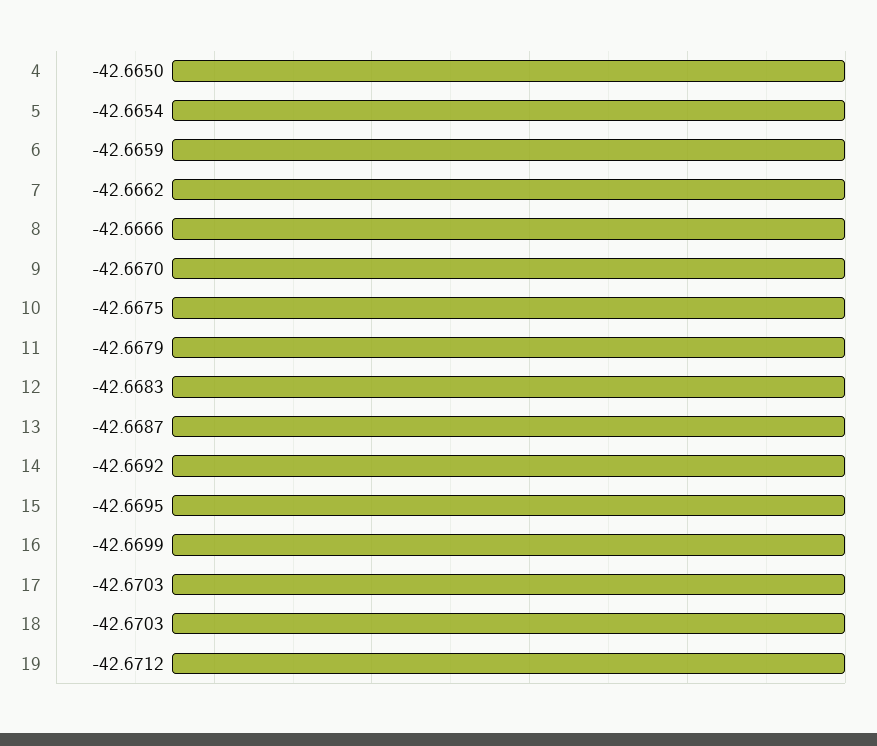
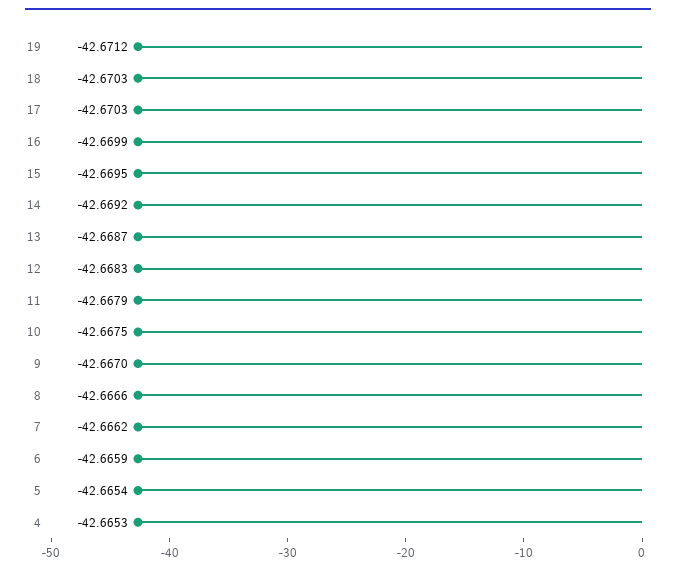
4: -42.665 -> -42.6653

